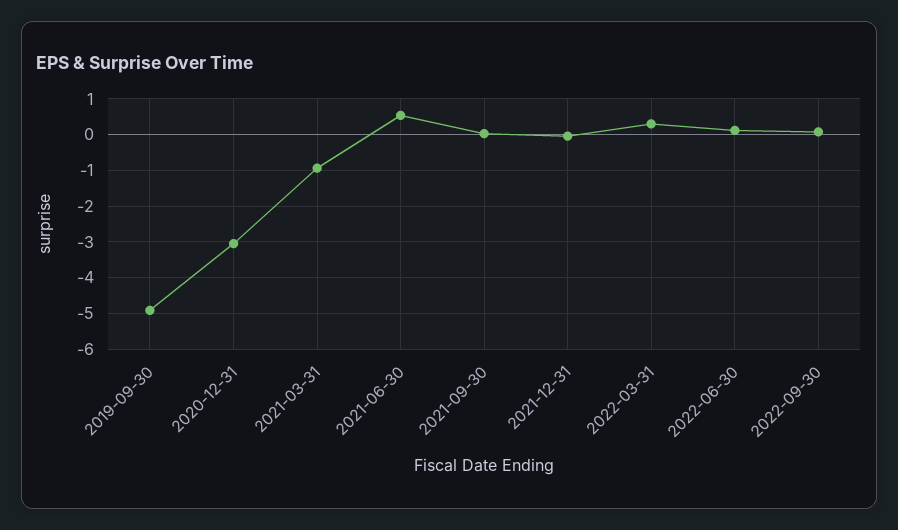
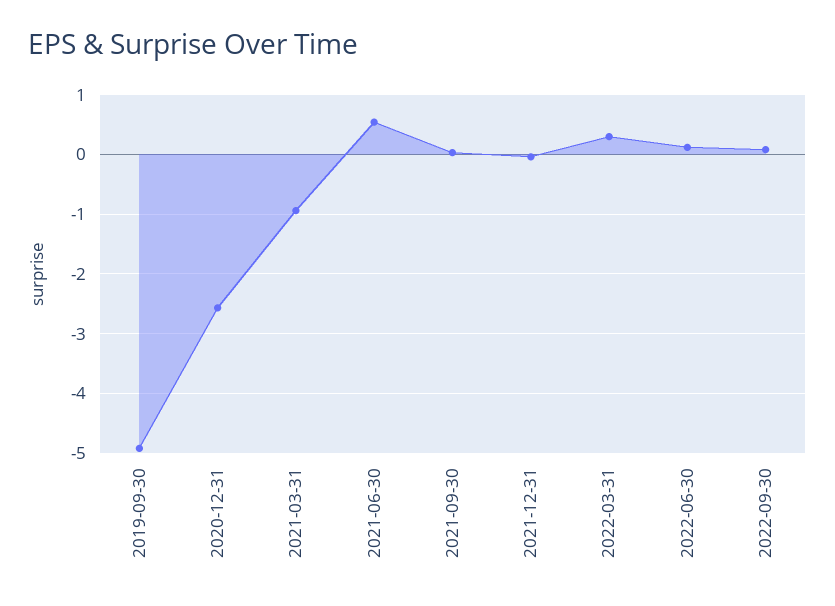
2020-12-31: -3 -> -2.6

